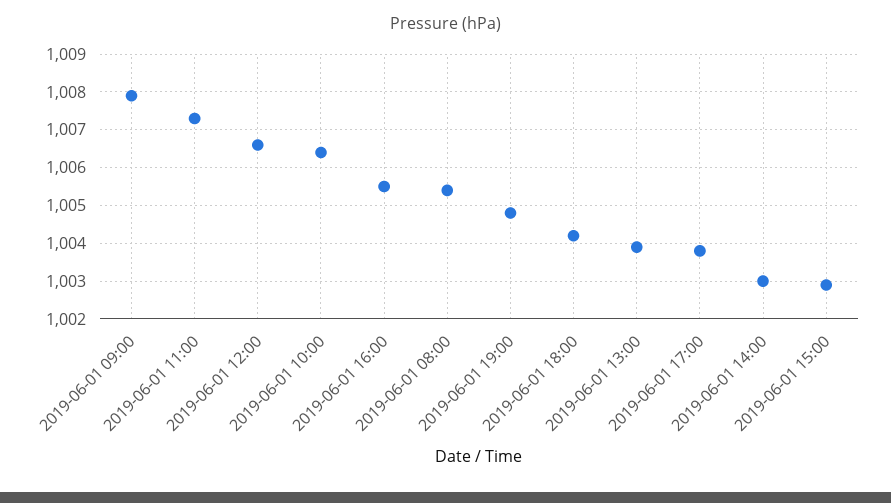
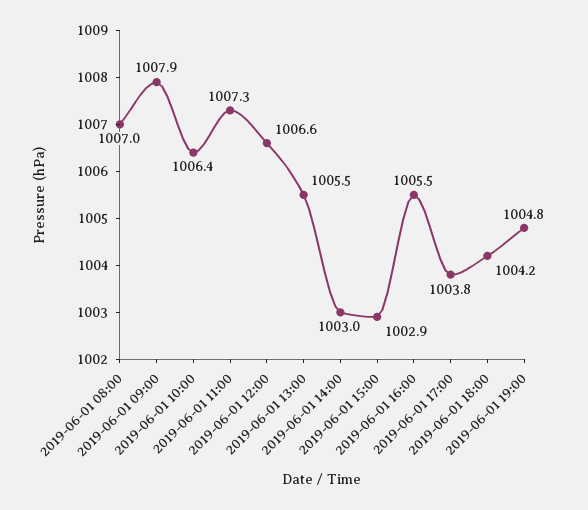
2019-06-01 08:00: 1005.5 -> 1007
2019-06-01 13:00: 1004 -> 1005.5

